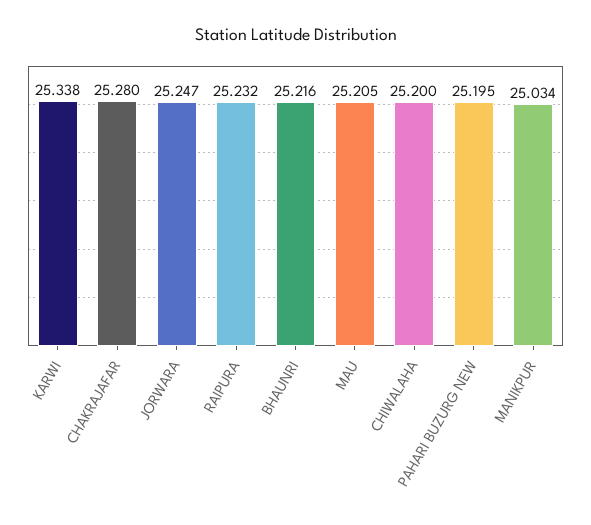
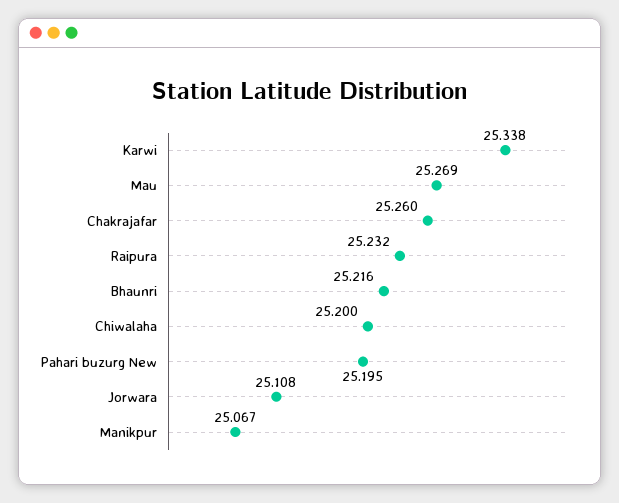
CHAKRAJAFAR: 25.28 -> 25.26
JORWARA: 25.247 -> 25.108
MAU: 25.205 -> 25.269
MANIKPUR: 25.034 -> 25.067

